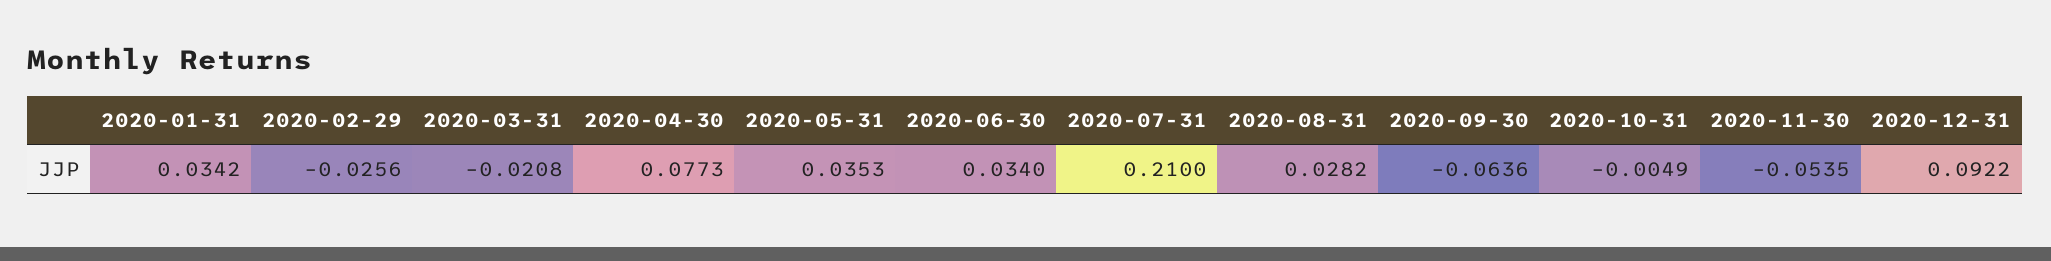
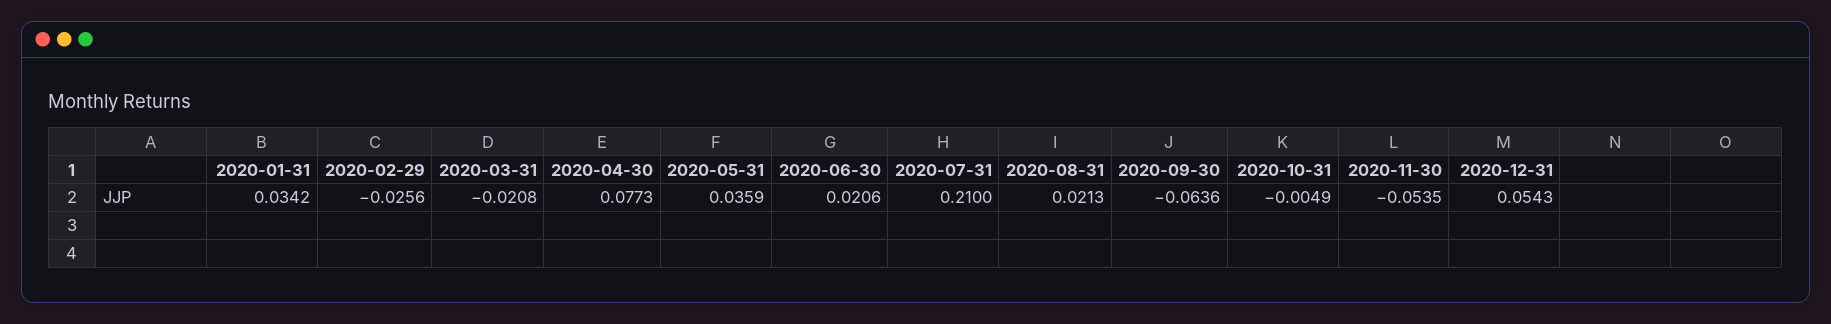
2020-05-31: 0.0353 -> 0.0359
2020-06-30: 0.034 -> 0.0206
2020-08-31: 0.0282 -> 0.0213
2020-12-31: 0.0922 -> 0.0543

